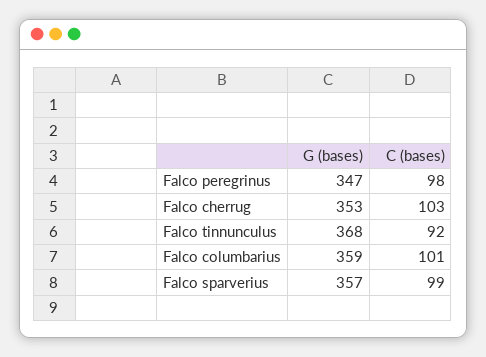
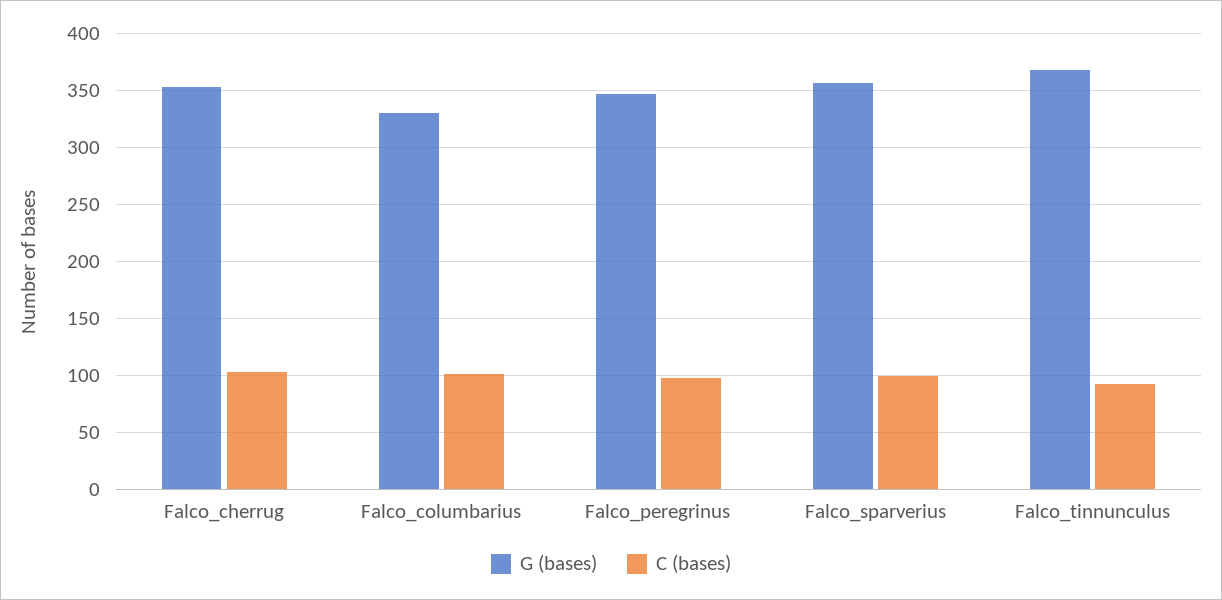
G (bases), Falco columbarius: 359 -> 330

